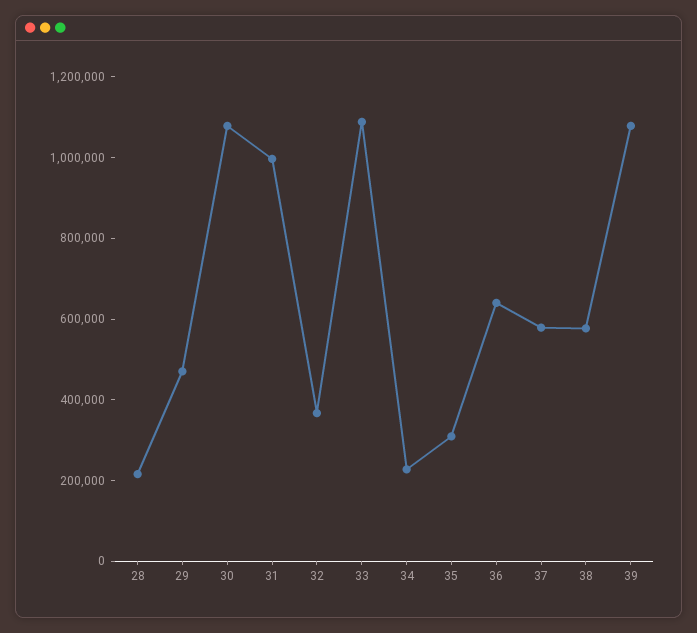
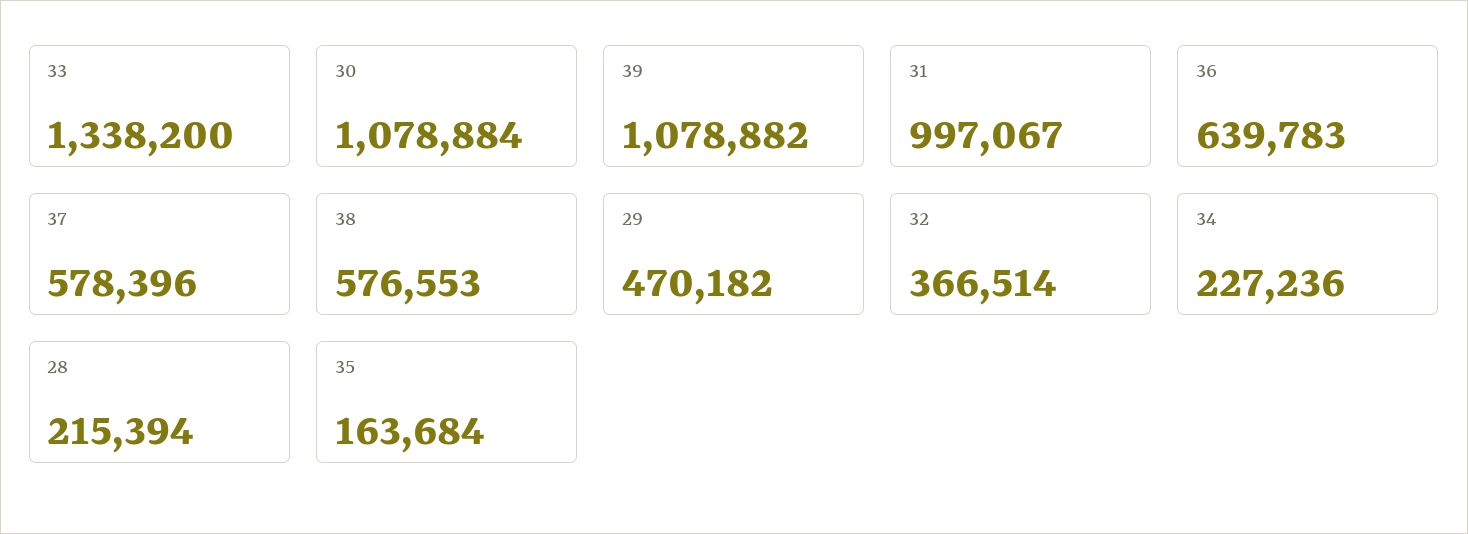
33: 1100000 -> 1338200
35: 300000 -> 163684

